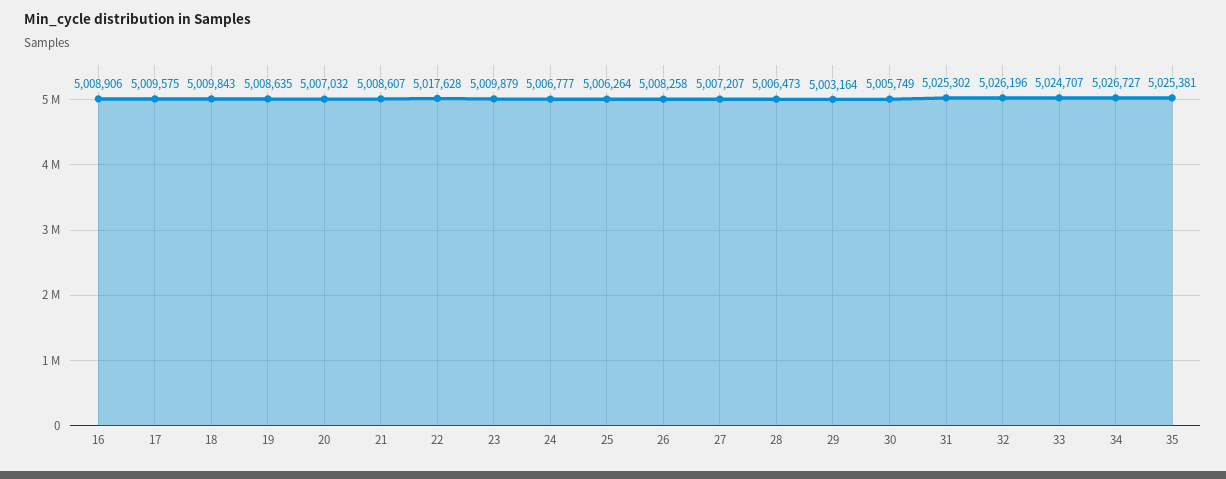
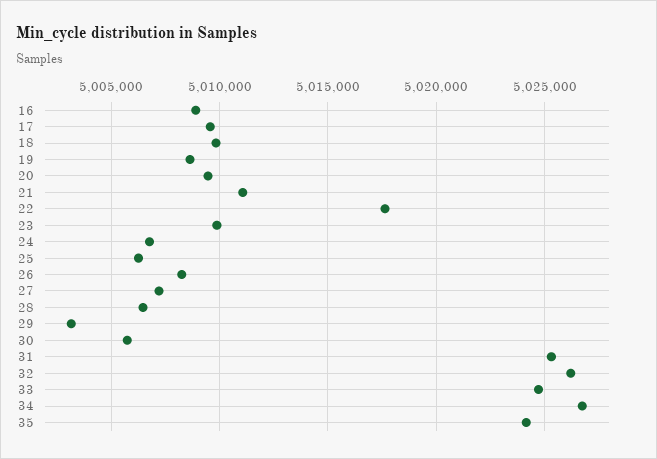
20: 5007032 -> 5009500
21: 5008607 -> 5011000
35: 5025381 -> 5024000

